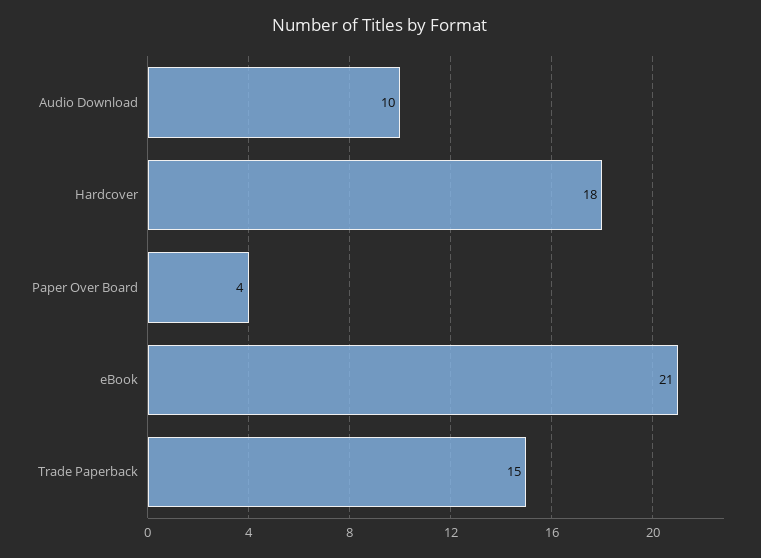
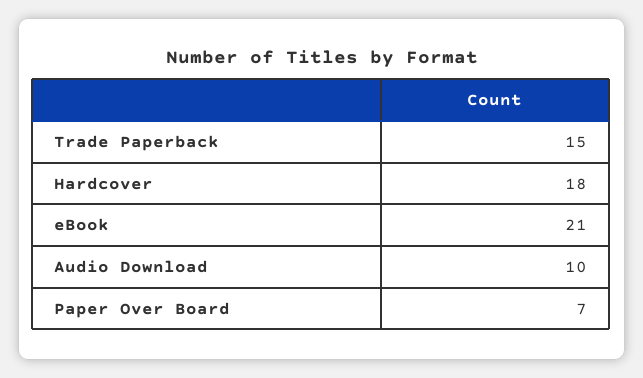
Paper Over Board: 4 -> 7

